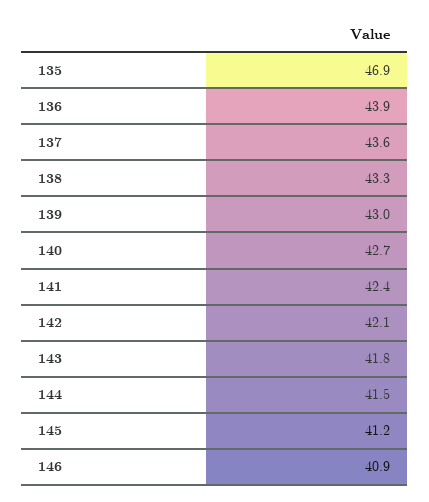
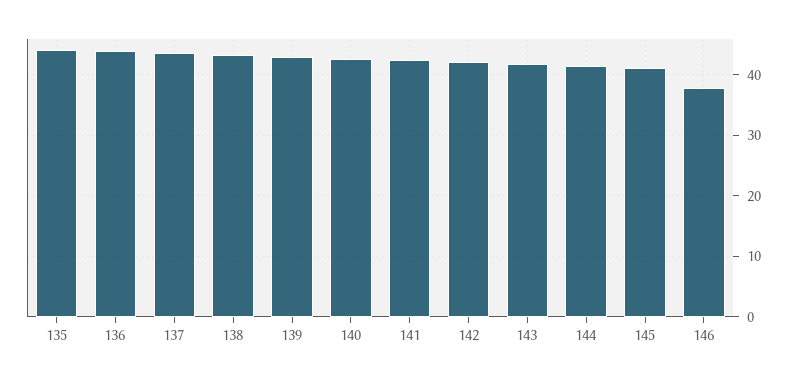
135: 46.9 -> 44
146: 40.9 -> 38

